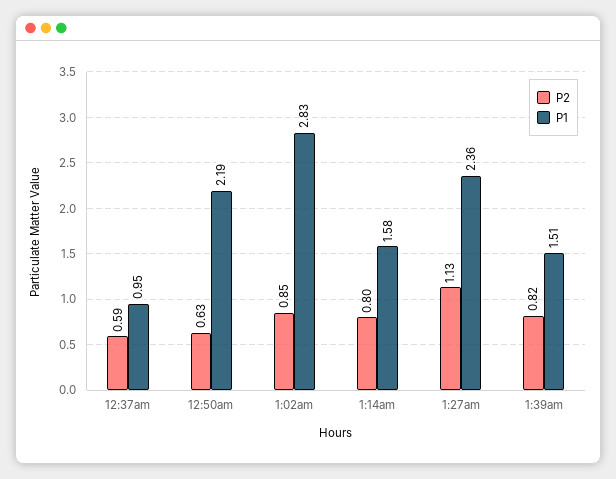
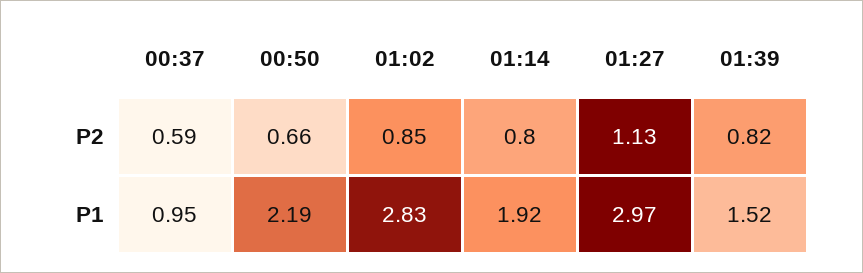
P2, 12:50am: 0.63 -> 0.66
P1, 1:14am: 1.58 -> 1.92
P1, 1:27am: 2.36 -> 2.97
P1, 1:39am: 1.51 -> 1.52

